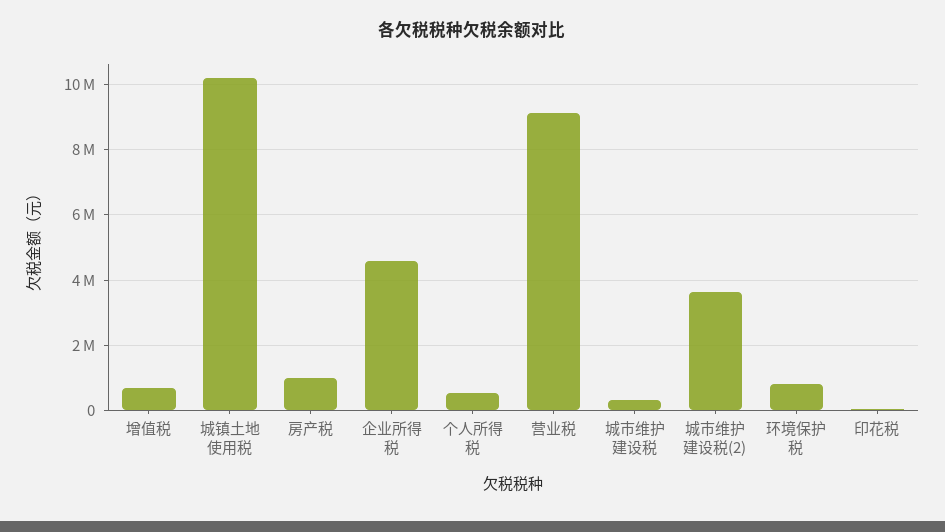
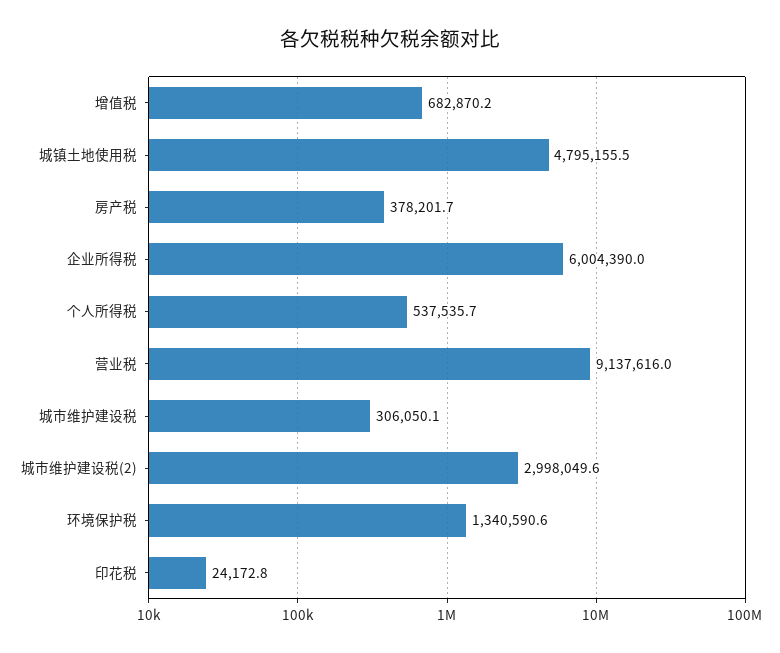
城镇土地使用税: 10200000 -> 4795155.5
房产税: 1000000 -> 378201.7
企业所得税: 4600000 -> 6004390
城市维护建设税(2): 3600000 -> 2998049.6
环境保护税: 800000 -> 1340590.6

